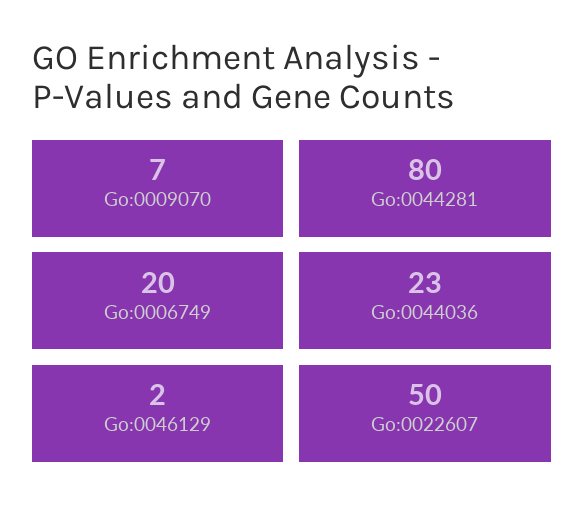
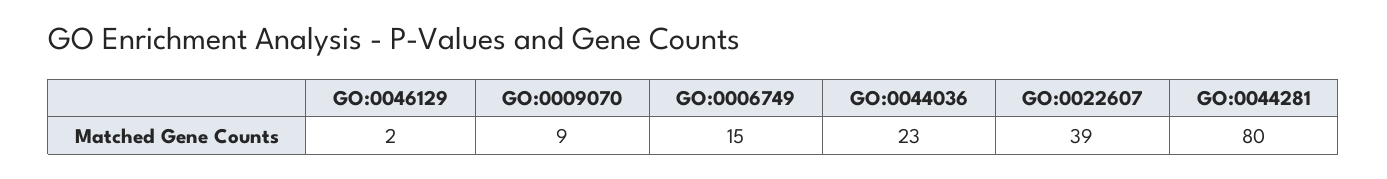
Go:0009070: 7 -> 9
Go:0006749: 20 -> 15
Go:0022607: 50 -> 39

